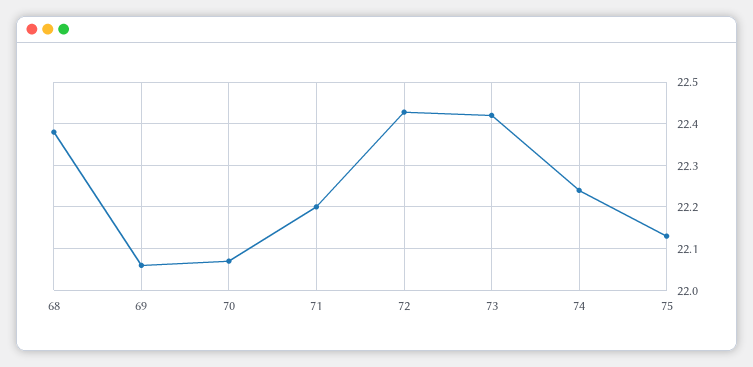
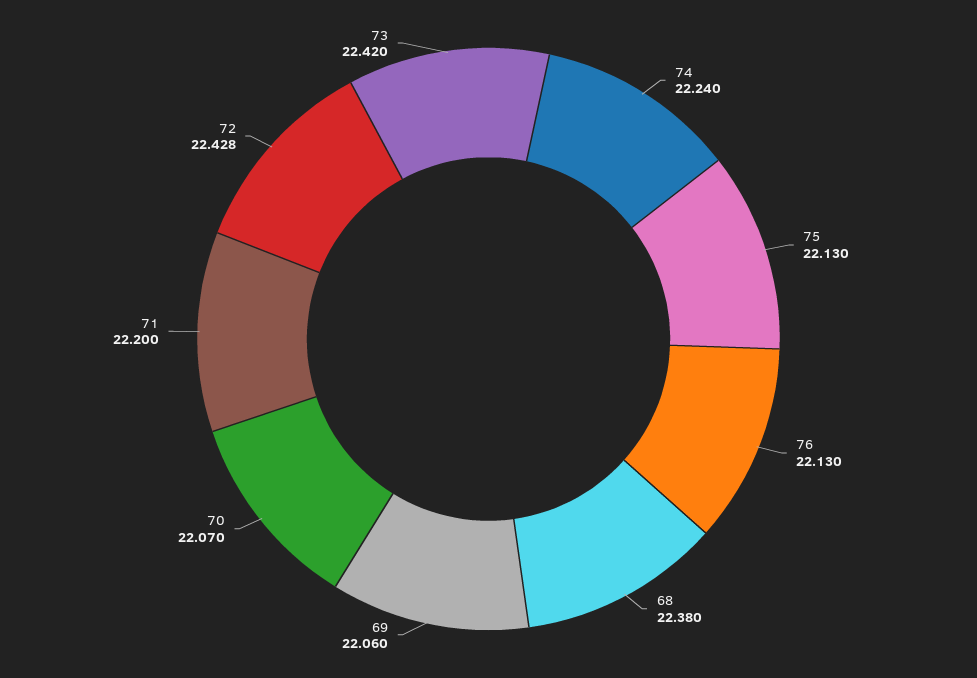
76: none -> 22.13

